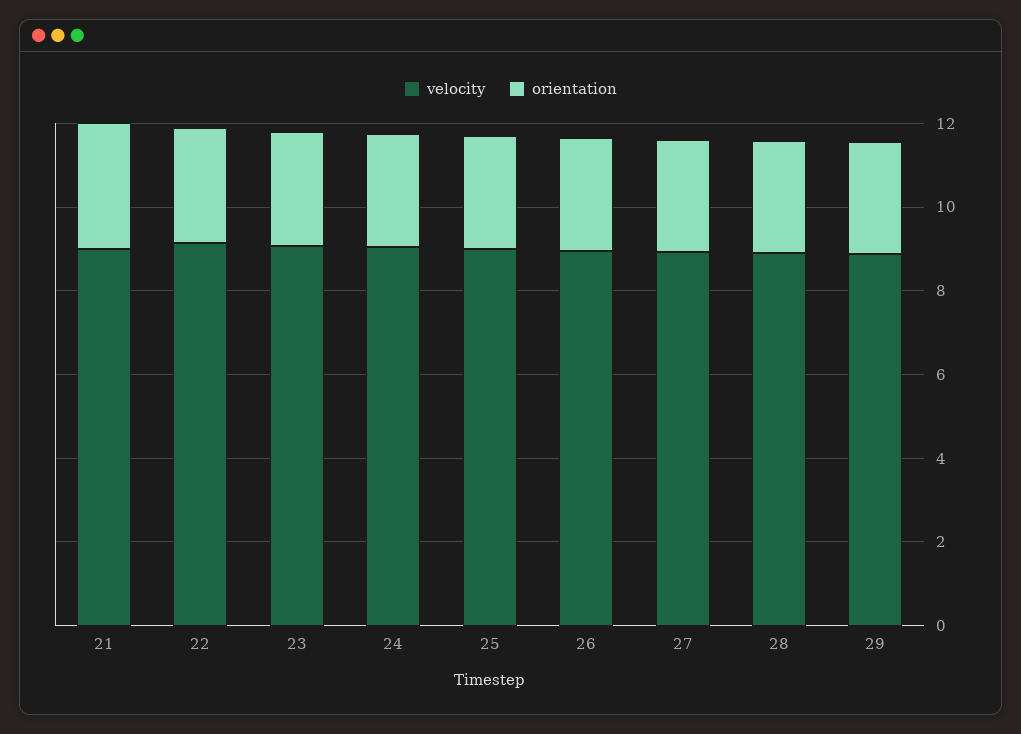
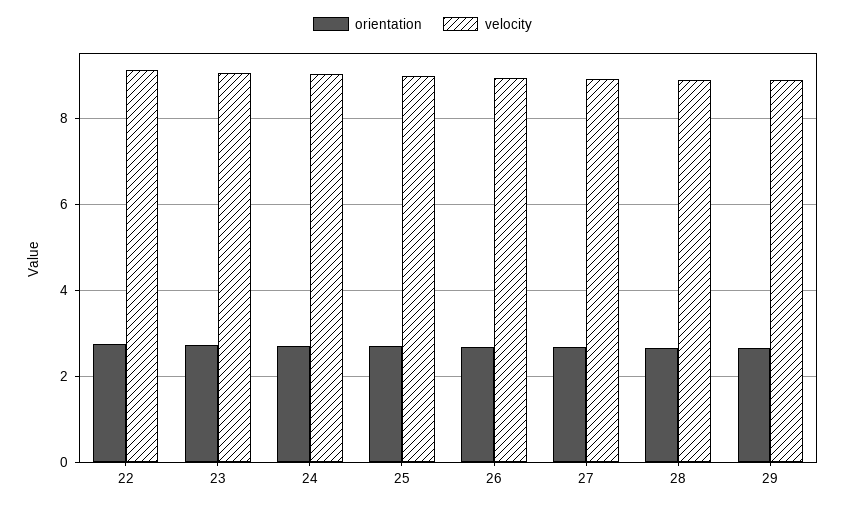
velocity, 21: 9 -> none
orientation, 21: 3 -> none

